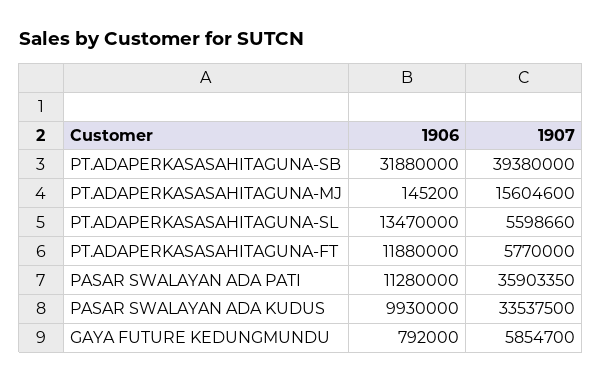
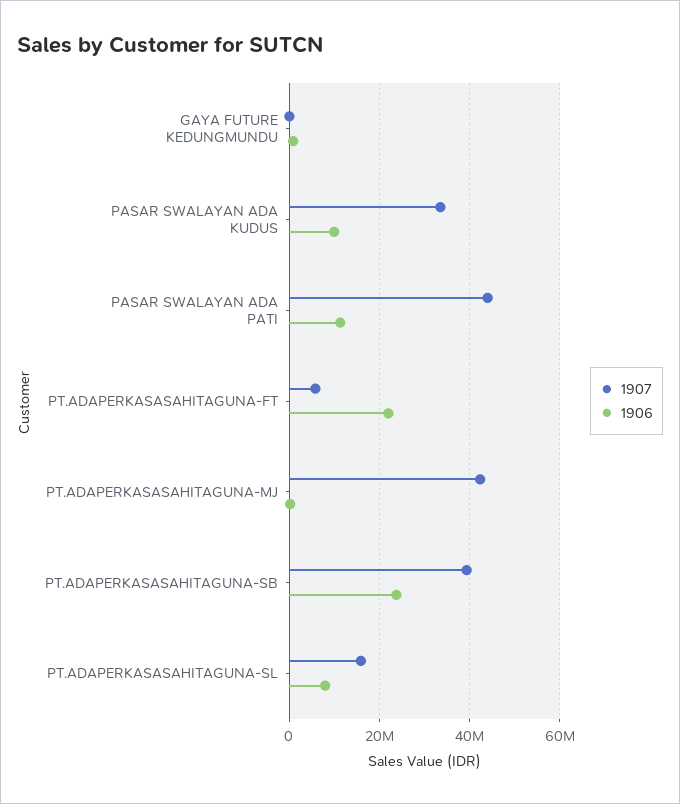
1906, PT.ADAPERKASASAHITAGUNA-SB: 31880000 -> 24000000
1907, PT.ADAPERKASASAHITAGUNA-MJ: 15604600 -> 42000000
1906, PT.ADAPERKASASAHITAGUNA-SL: 13470000 -> 8000000
1907, PT.ADAPERKASASAHITAGUNA-SL: 5598660 -> 16000000
1906, PT.ADAPERKASASAHITAGUNA-FT: 11880000 -> 22000000
1907, PASAR SWALAYAN ADA PATI: 35903350 -> 44000000
1907, GAYA FUTURE KEDUNGMUNDU: 5854700 -> 0

